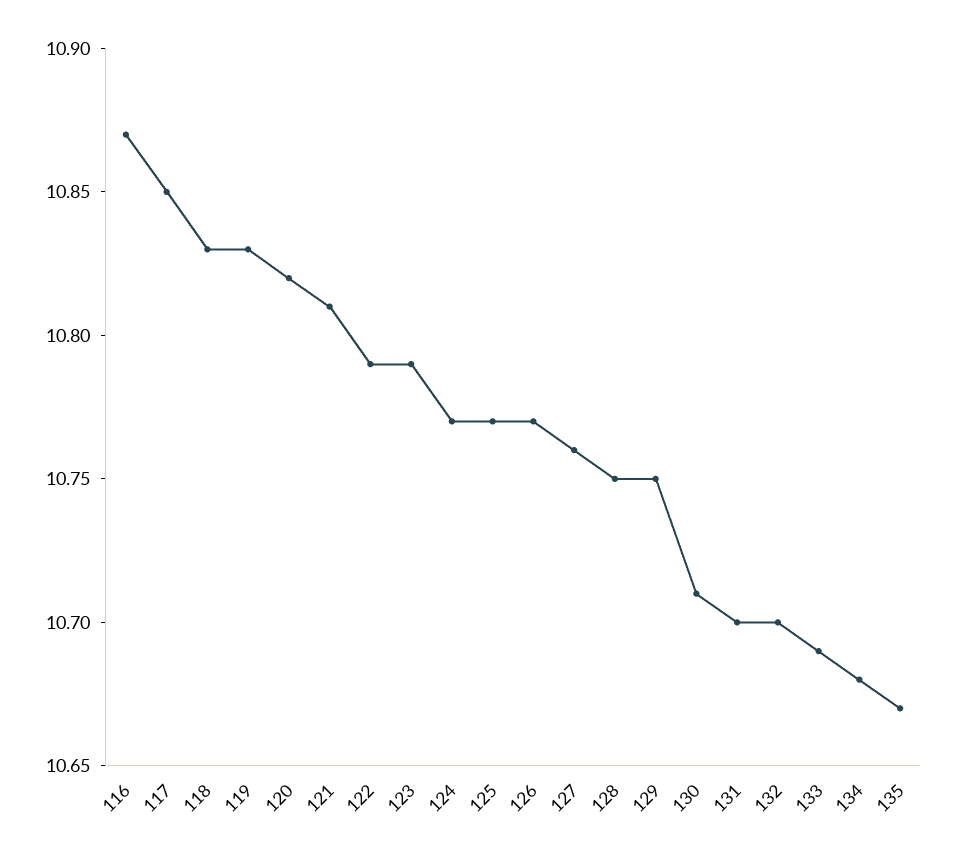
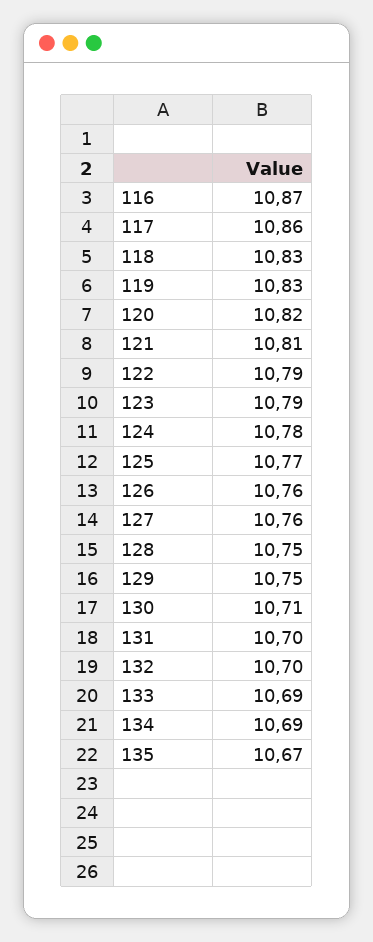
117: 10.85 -> 10.86
124: 10.77 -> 10.78
126: 10.77 -> 10.76
134: 10.68 -> 10.69

